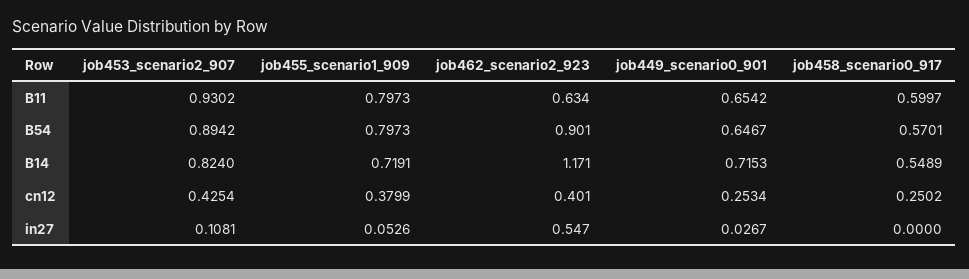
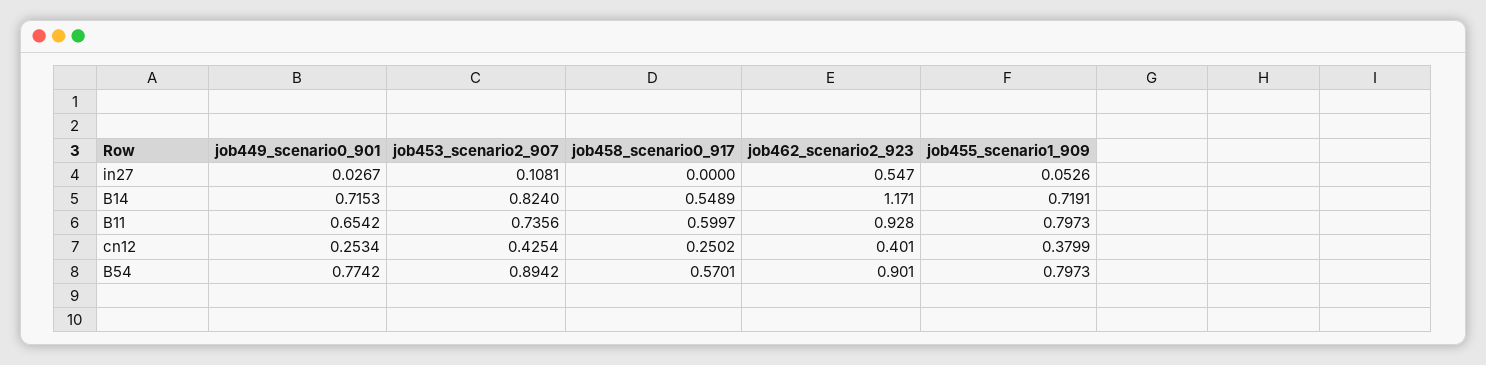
job453_scenario2_907, B11: 0.9302 -> 0.7356
job462_scenario2_923, B11: 0.634 -> 0.928
job449_scenario0_901, B54: 0.6467 -> 0.7742

